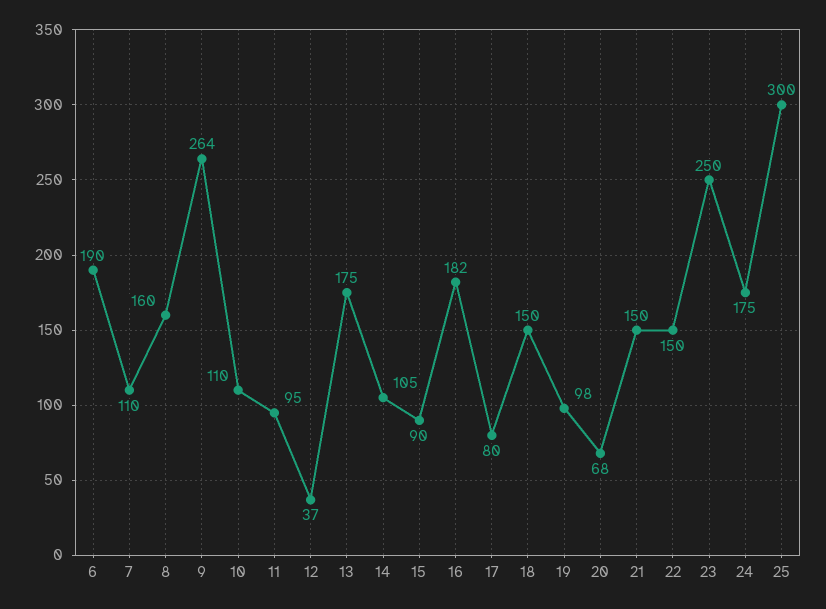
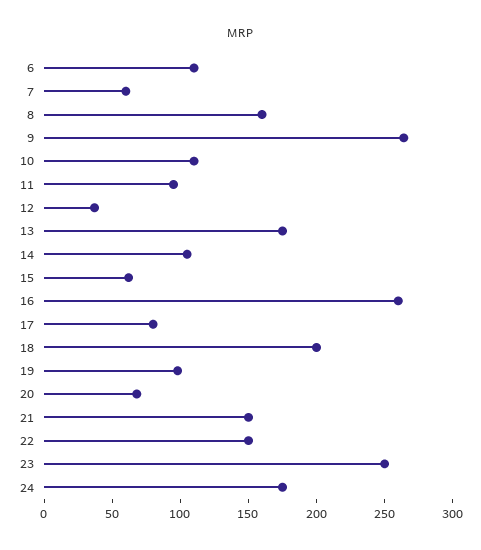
6: 190 -> 110
7: 110 -> 60
15: 90 -> 60
16: 182 -> 260
18: 150 -> 200
25: 300 -> none

